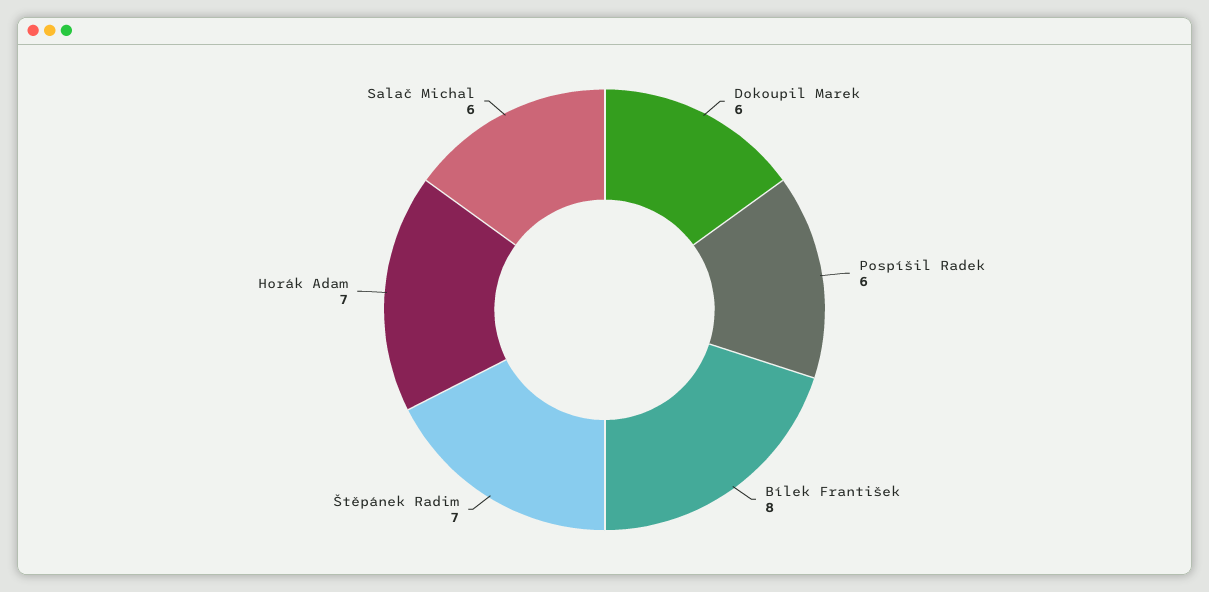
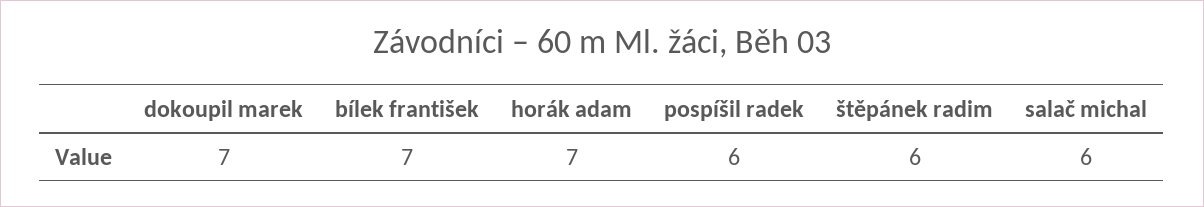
Dokoupil Marek: 6 -> 7
Bílek František: 8 -> 7
Štěpánek Radim: 7 -> 6

